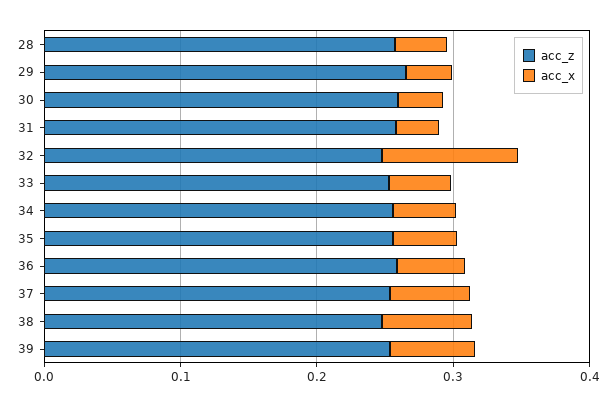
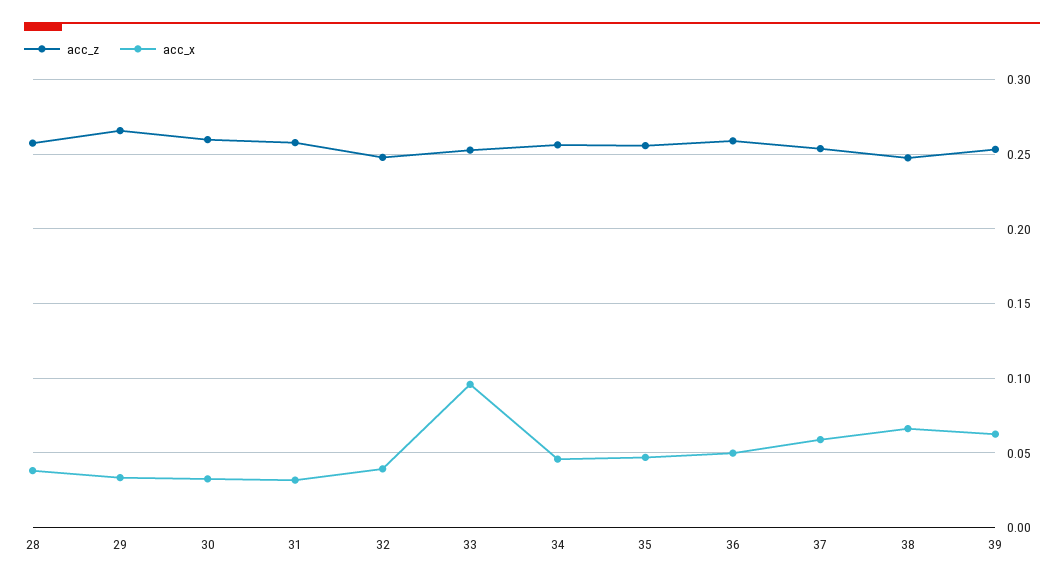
acc_x, 32: 0.1 -> 0.04
acc_x, 33: 0.04 -> 0.095

